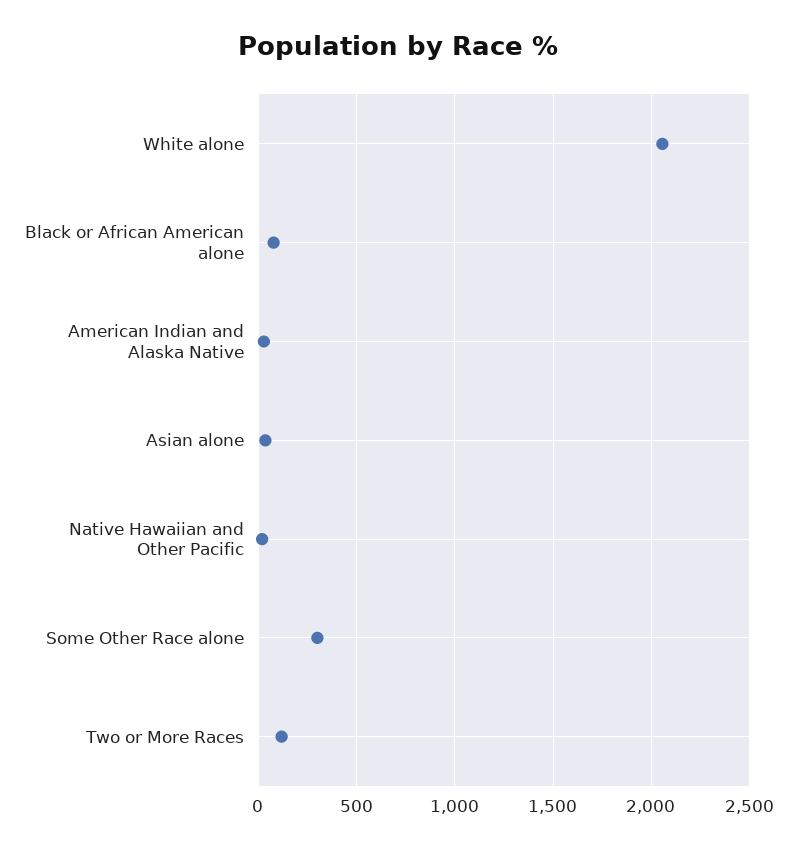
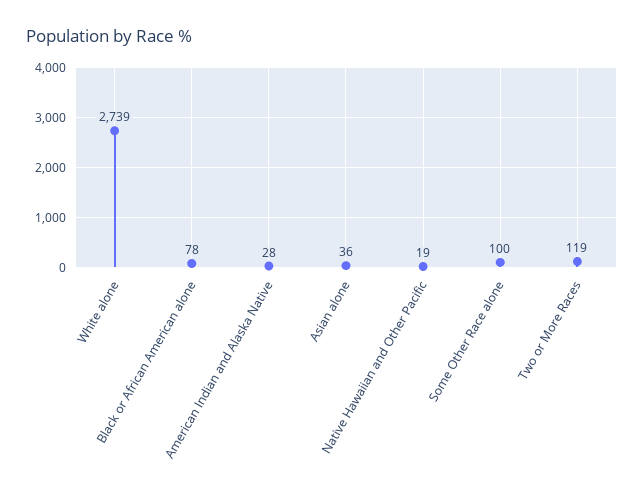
White alone: 2050 -> 2739
Some Other Race alone: 300 -> 100

